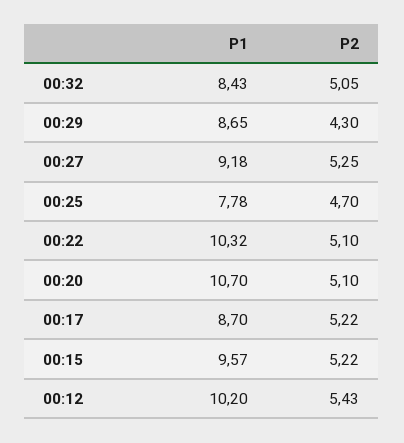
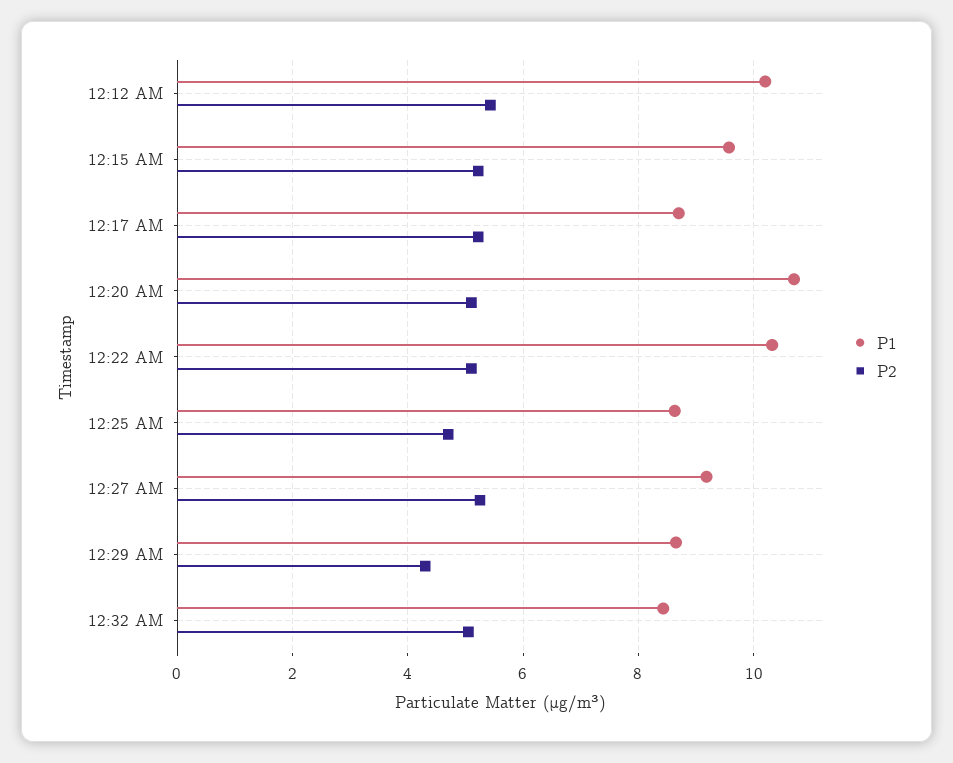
P1, 00:25: 7.78 -> 8.6

